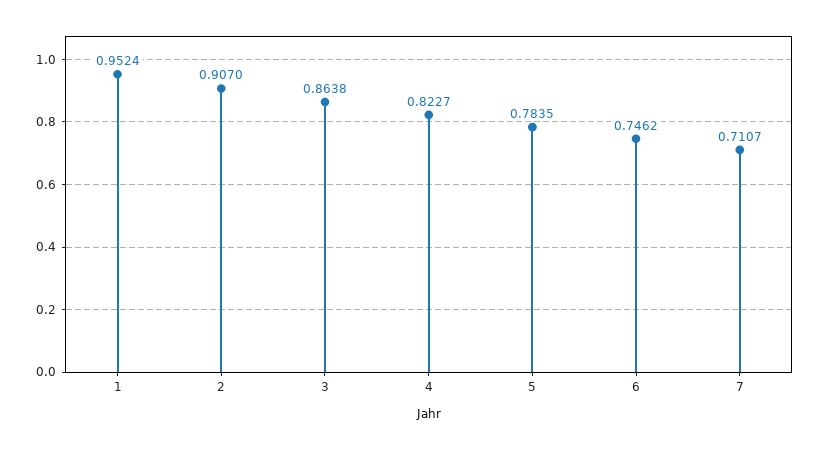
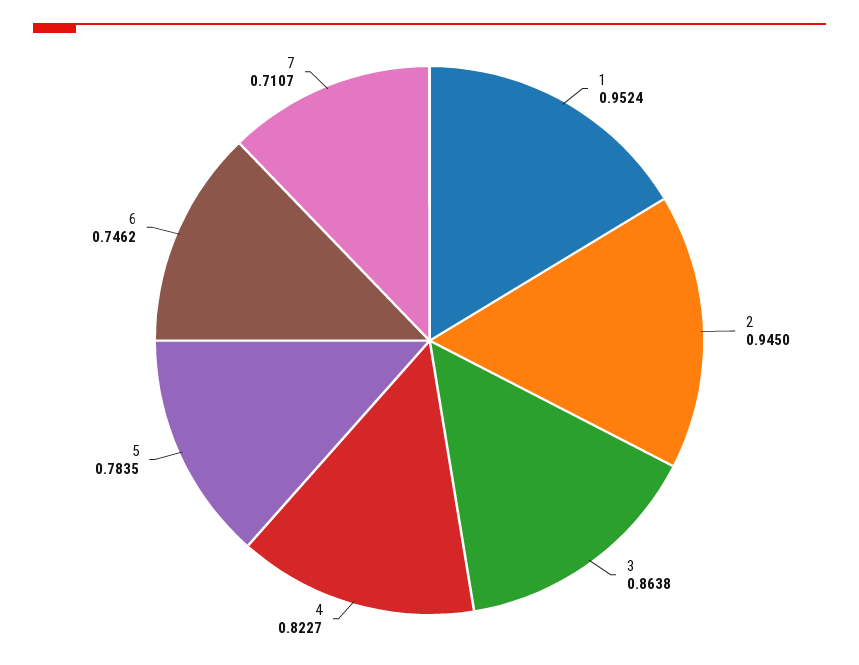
2: 0.907 -> 0.945

